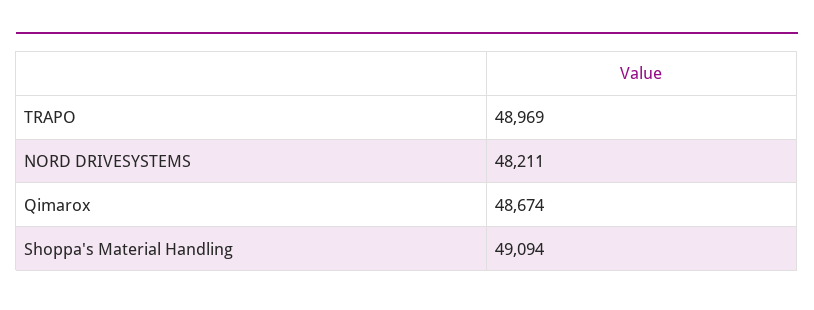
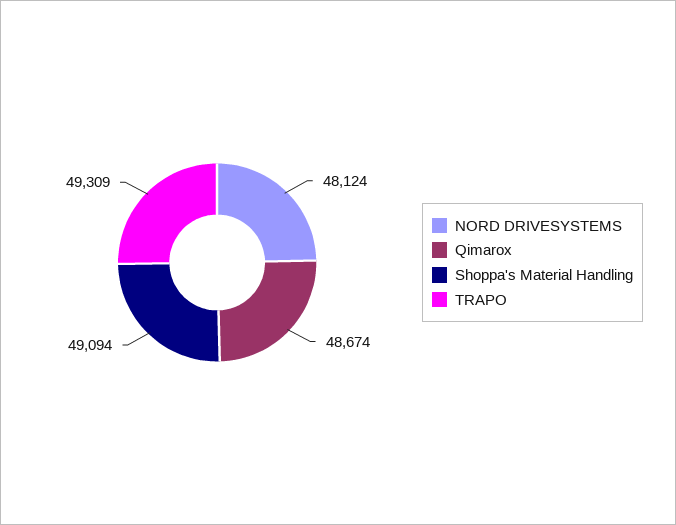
TRAPO: 48969 -> 49309
NORD DRIVESYSTEMS: 48211 -> 48124

